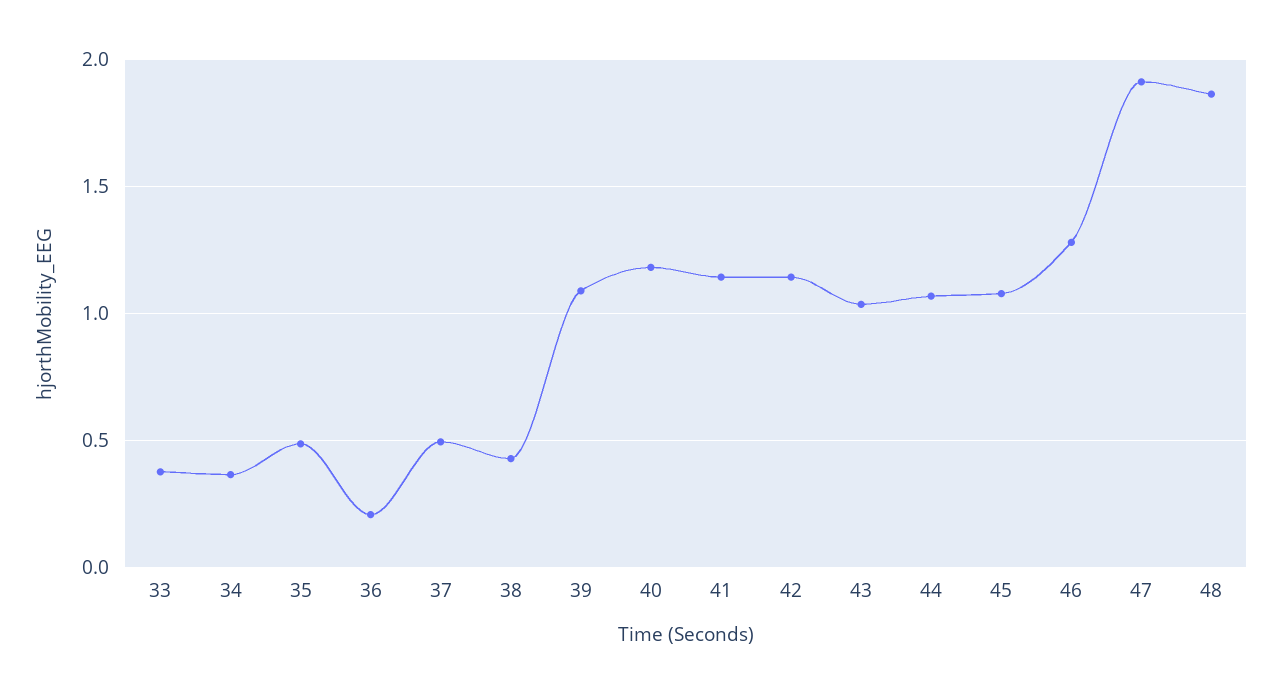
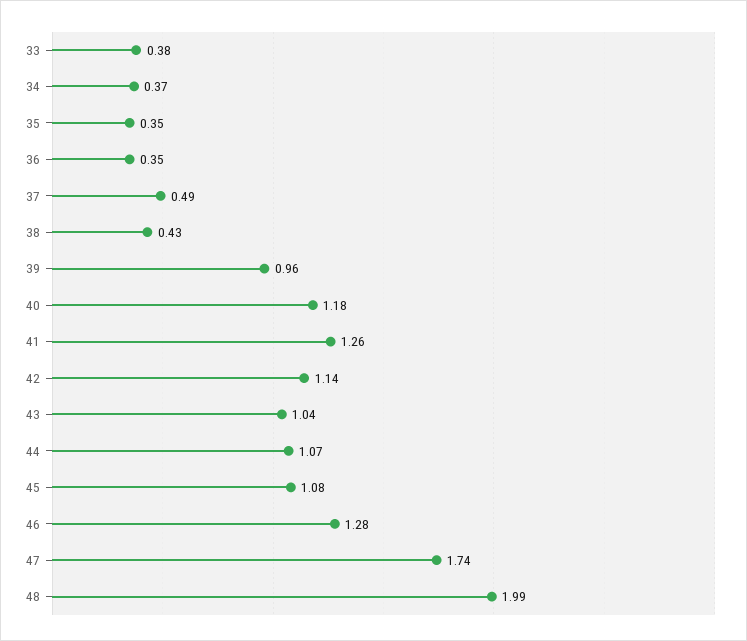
35: 0.5 -> 0.35
36: 0.2 -> 0.35
39: 1.1 -> 0.96
41: 1.15 -> 1.26
47: 1.9 -> 1.74
48: 1.85 -> 1.99

